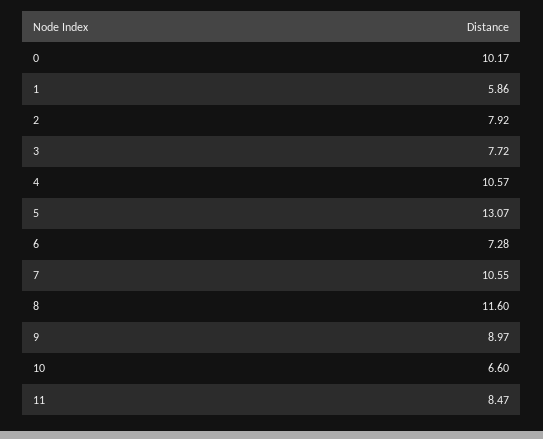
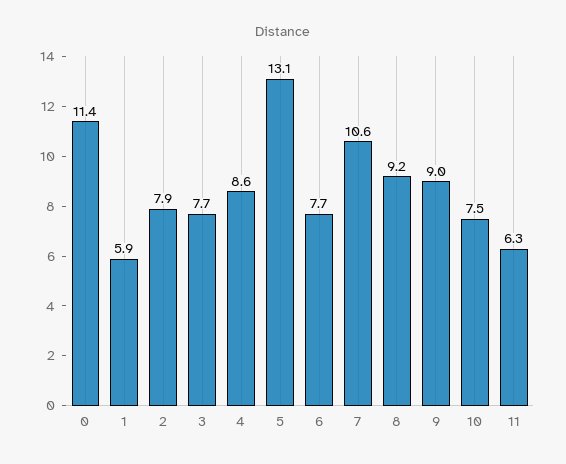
0: 10.17 -> 11.4
4: 10.57 -> 8.6
6: 7.28 -> 7.7
8: 11.6 -> 9.2
10: 6.6 -> 7.5
11: 8.47 -> 6.3

